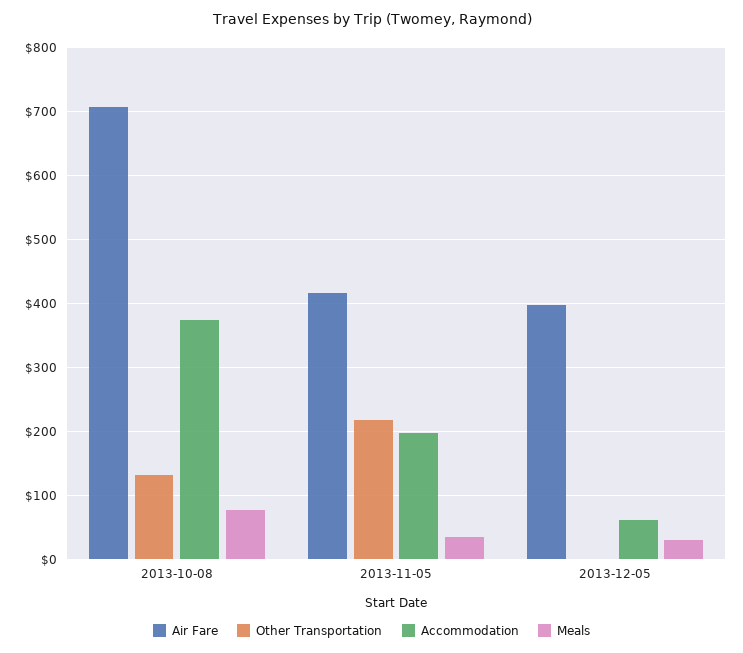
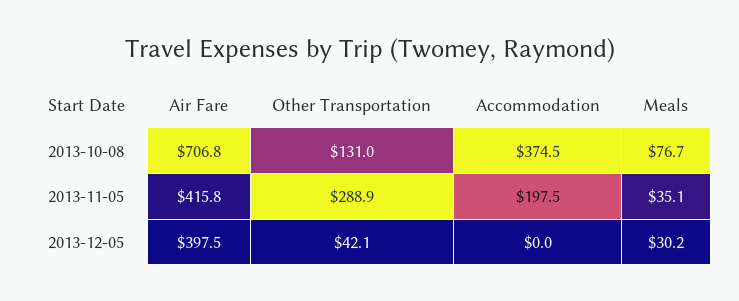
Other Transportation, 2013-11-05: 220 -> 288.9
Other Transportation, 2013-12-05: 0 -> 42.1
Accommodation, 2013-12-05: 60 -> 0

